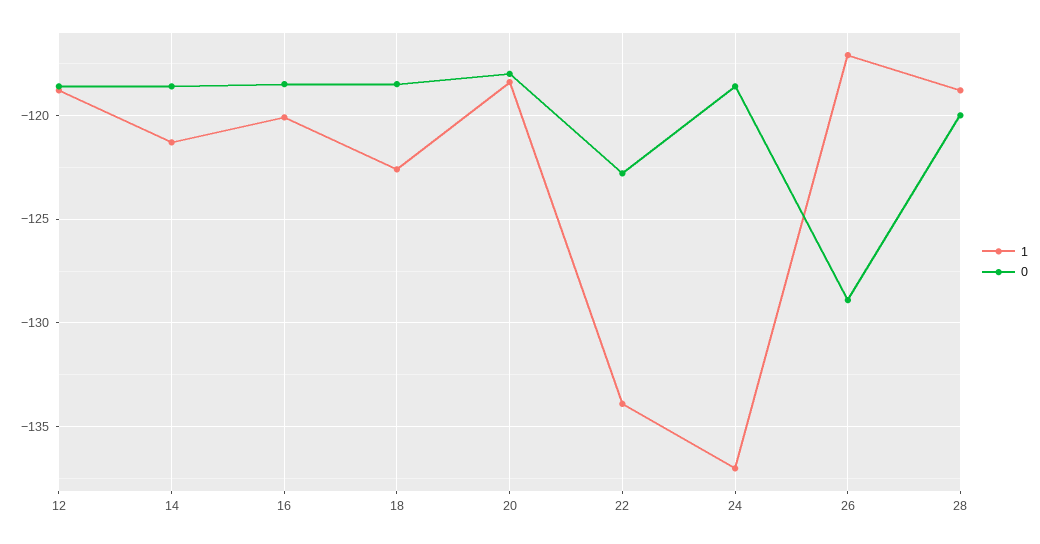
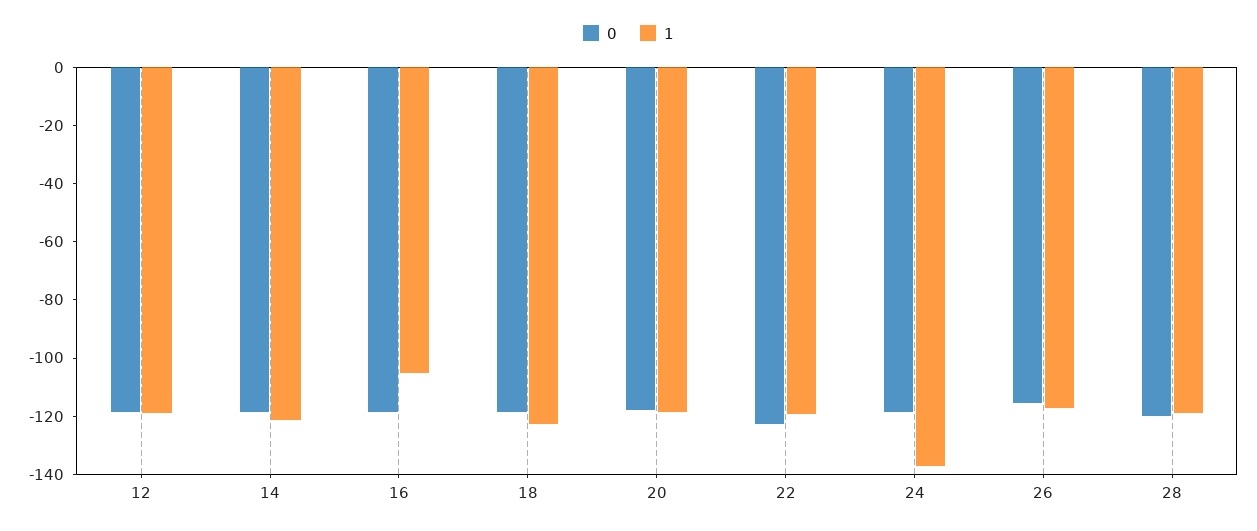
1, 16: -120 -> -105
1, 22: -134 -> -120
0, 26: -129 -> -115

